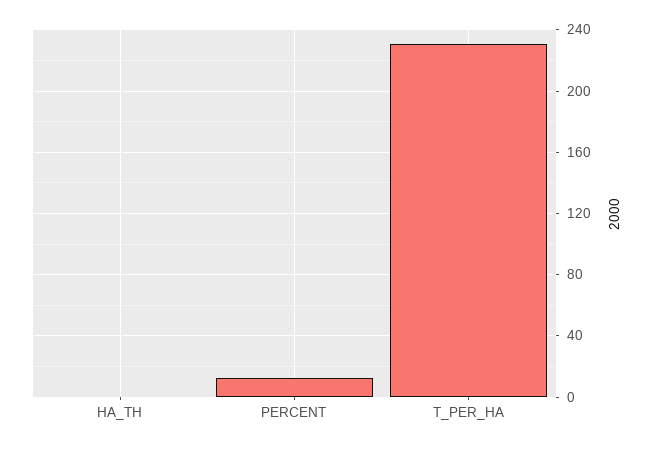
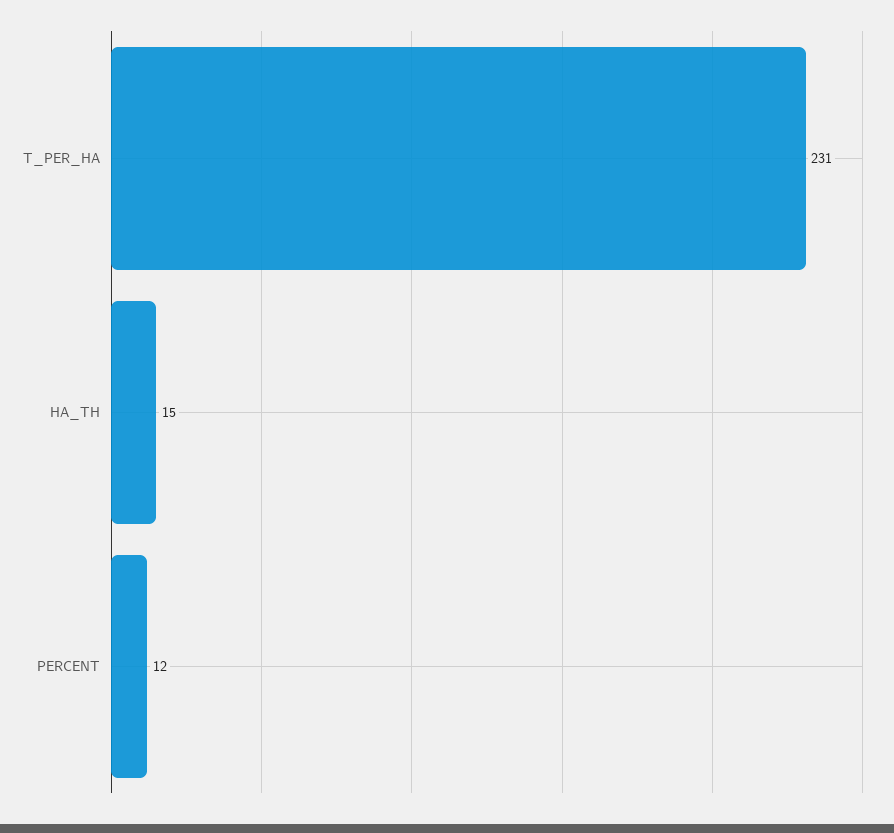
HA_TH: 0 -> 15

